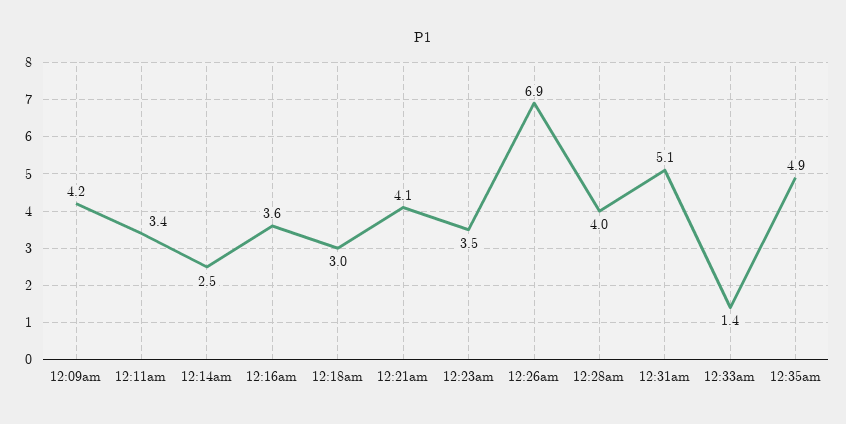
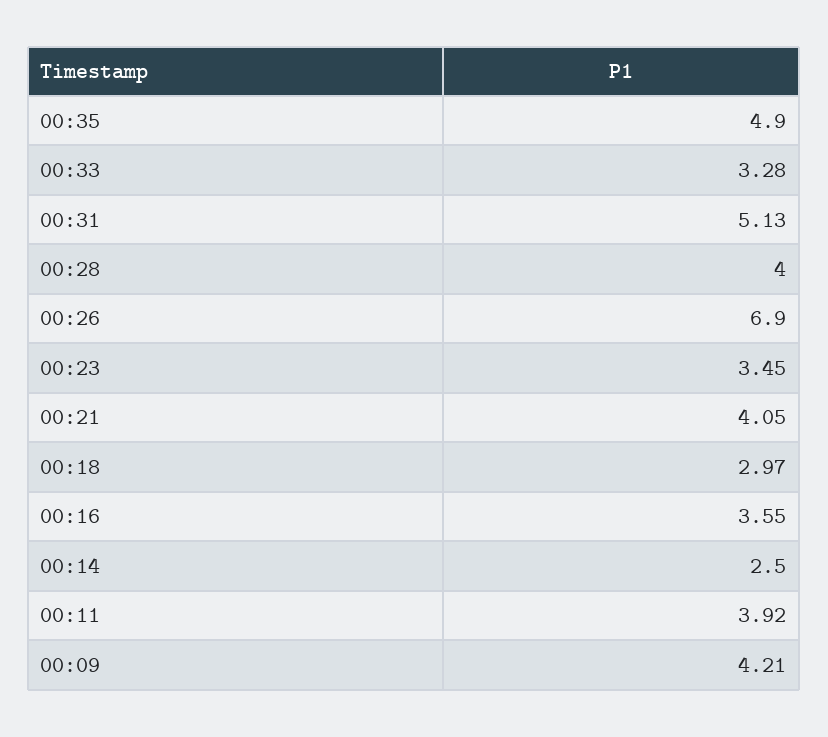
12:11am: 3.4 -> 3.92
12:33am: 1.4 -> 3.28

